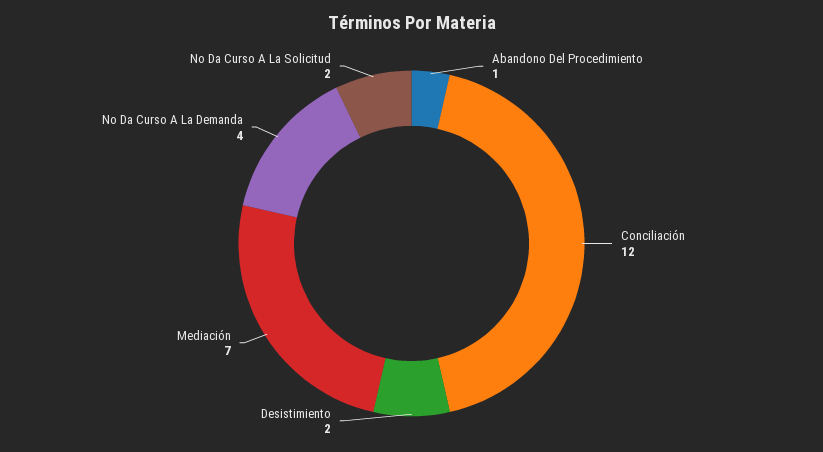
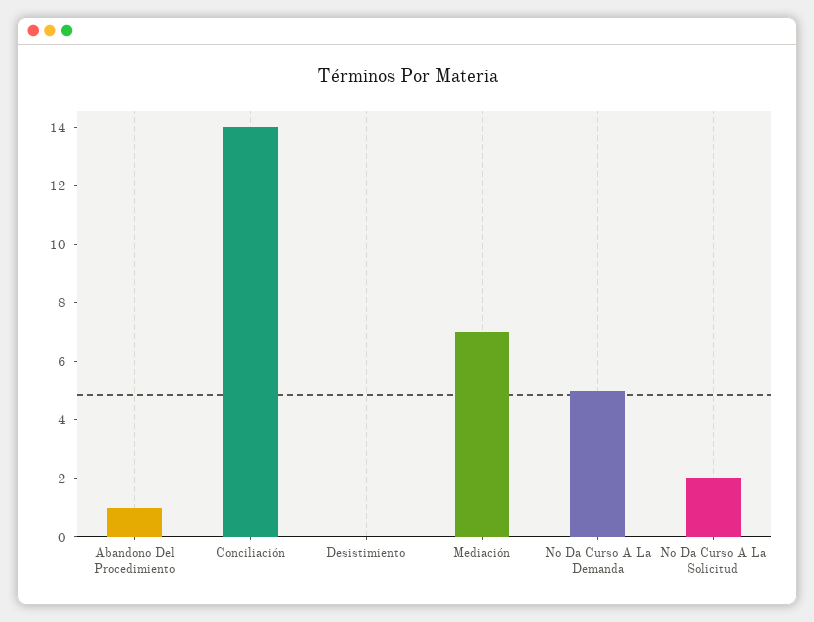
Conciliación: 12 -> 14
Desistimiento: 2 -> 0
No Da Curso A La Demanda: 4 -> 5

